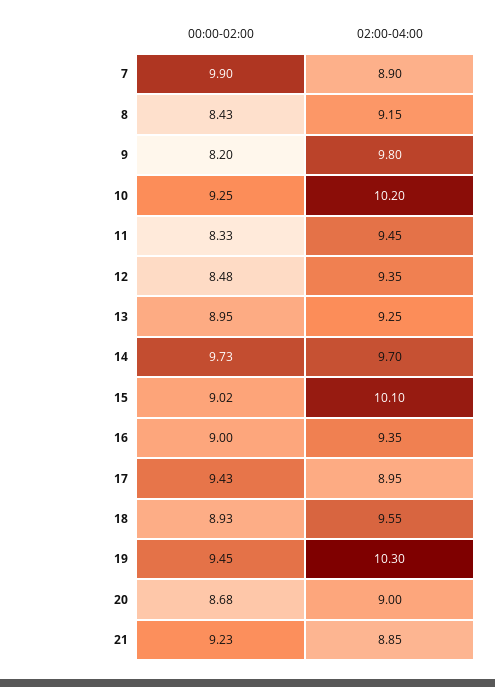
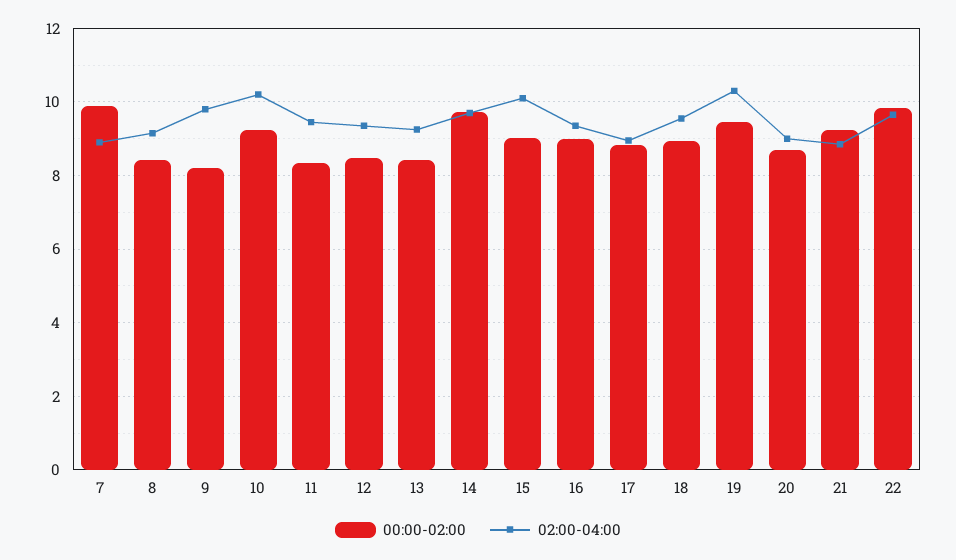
00:00-02:00, 13: 8.95 -> 8.4
00:00-02:00, 17: 9.43 -> 8.8
00:00-02:00, 22: none -> 9.8
02:00-04:00, 22: none -> 9.6

